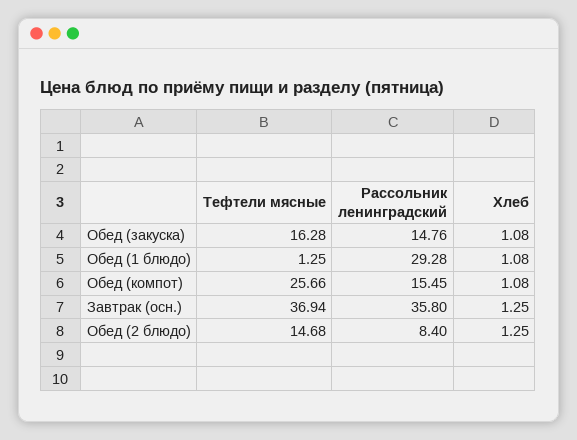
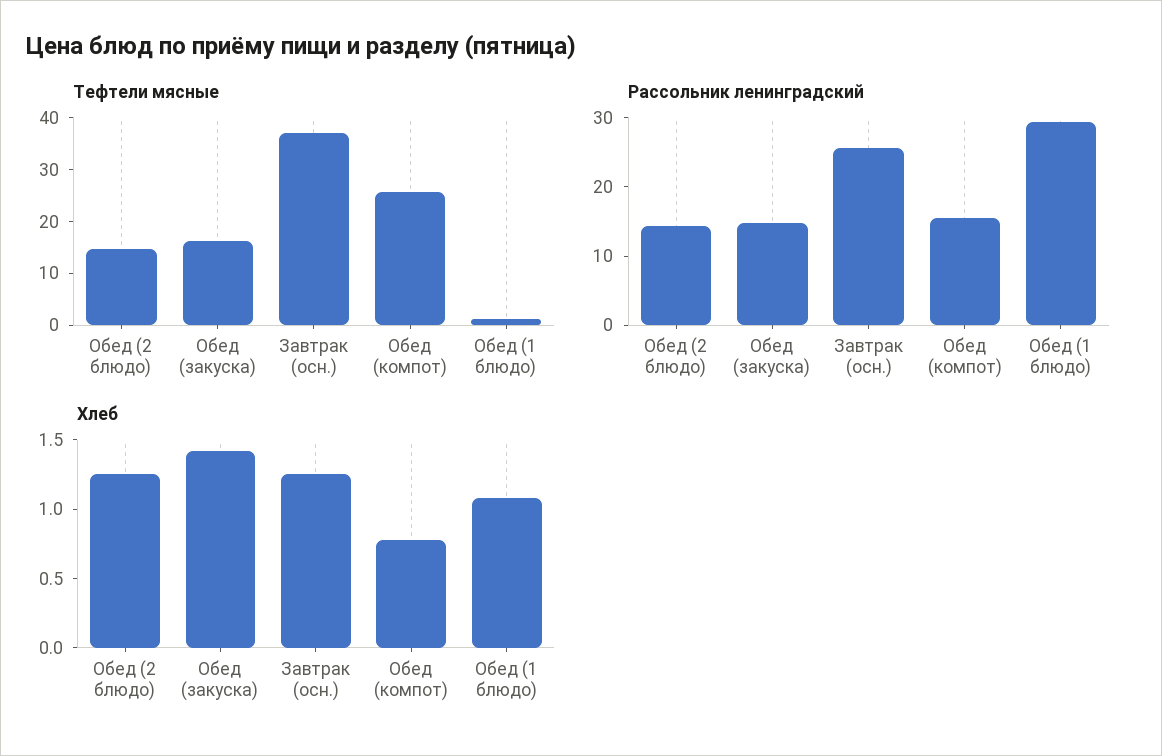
Хлеб, Обед (закуска): 1.08 -> 1.4
Хлеб, Обед (компот): 1.08 -> 0.8
Рассольник ленинградский, Завтрак (осн.): 35.8 -> 26
Рассольник ленинградский, Обед (2 блюдо): 8.4 -> 14

